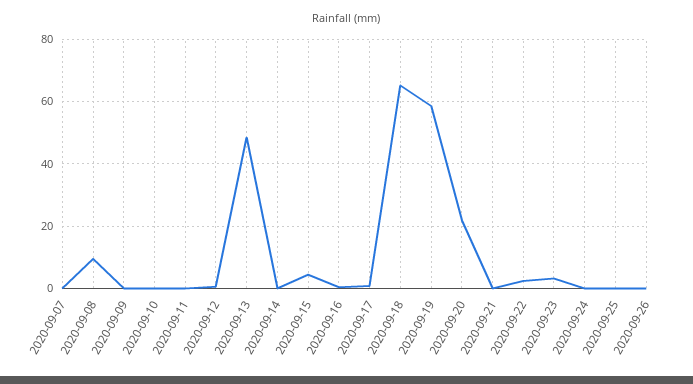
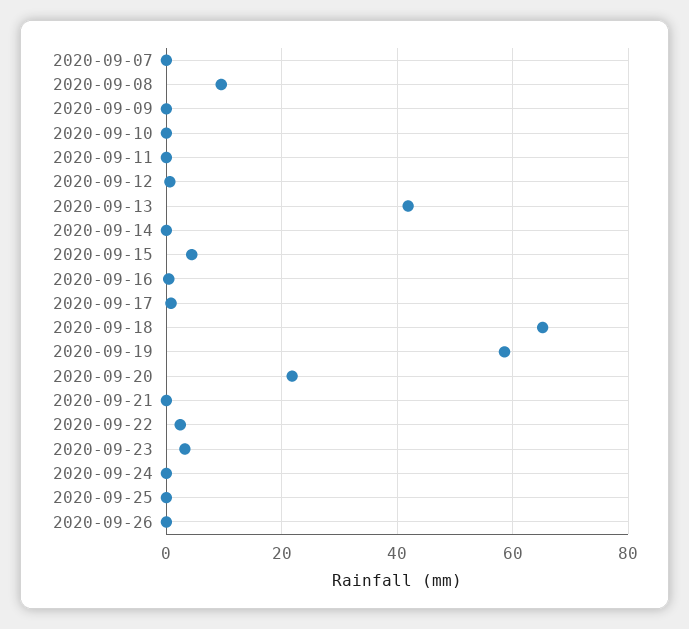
2020-09-13: 48 -> 42

